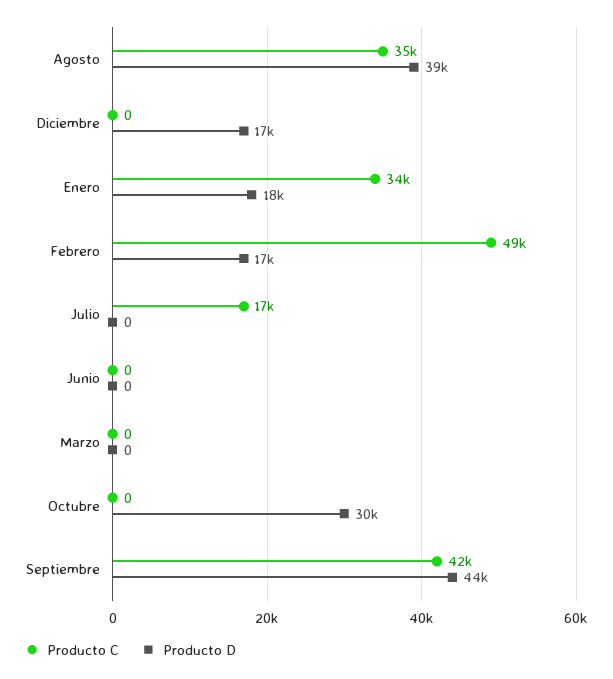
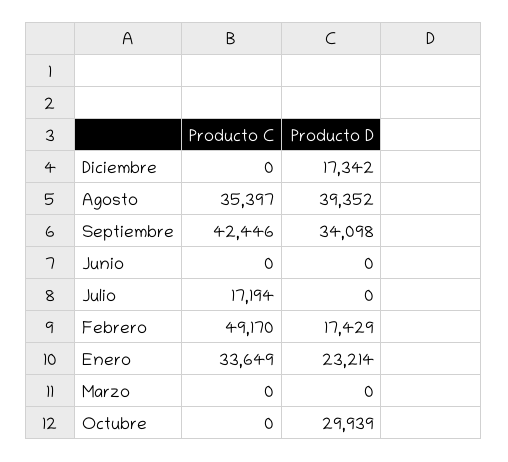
Producto D, Enero: 18000 -> 23214
Producto D, Septiembre: 44000 -> 34098

